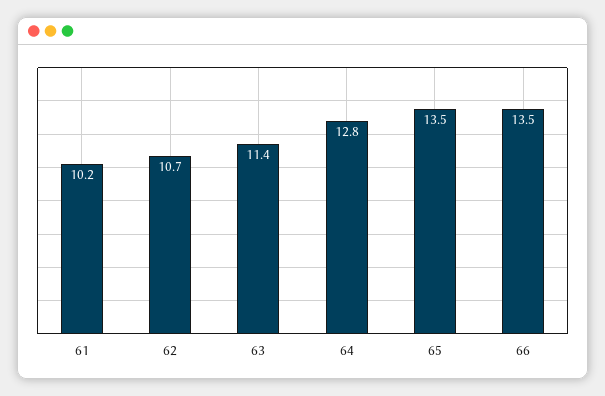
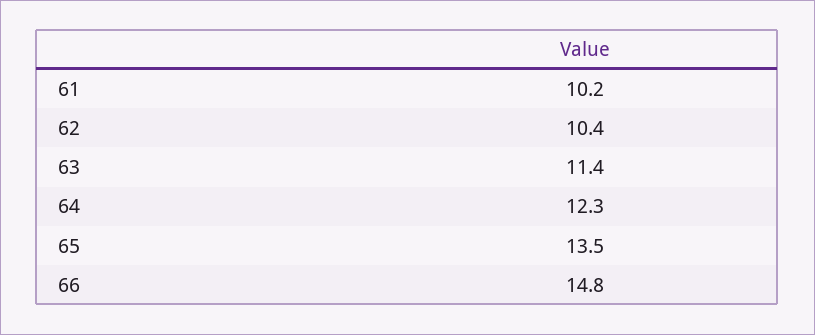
62: 10.7 -> 10.4
64: 12.8 -> 12.3
66: 13.5 -> 14.8

